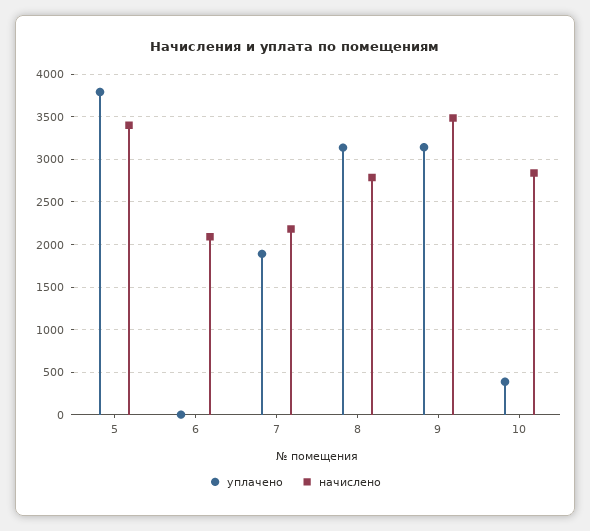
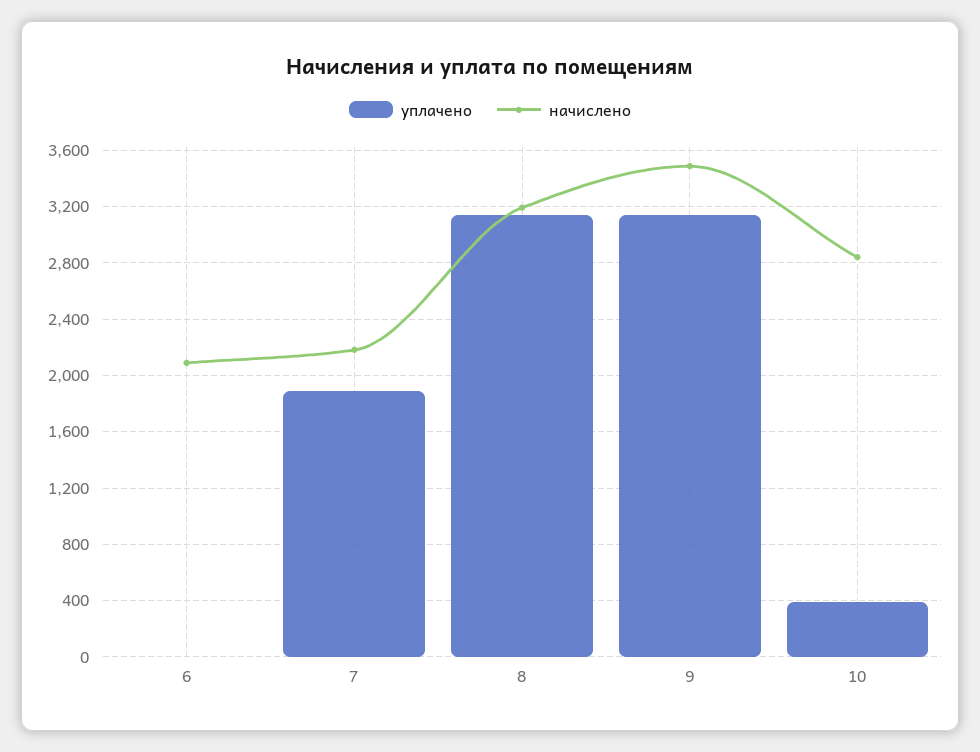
уплачено, 5: 3800 -> none
начислено, 5: 3400 -> none
начислено, 8: 2800 -> 3200

